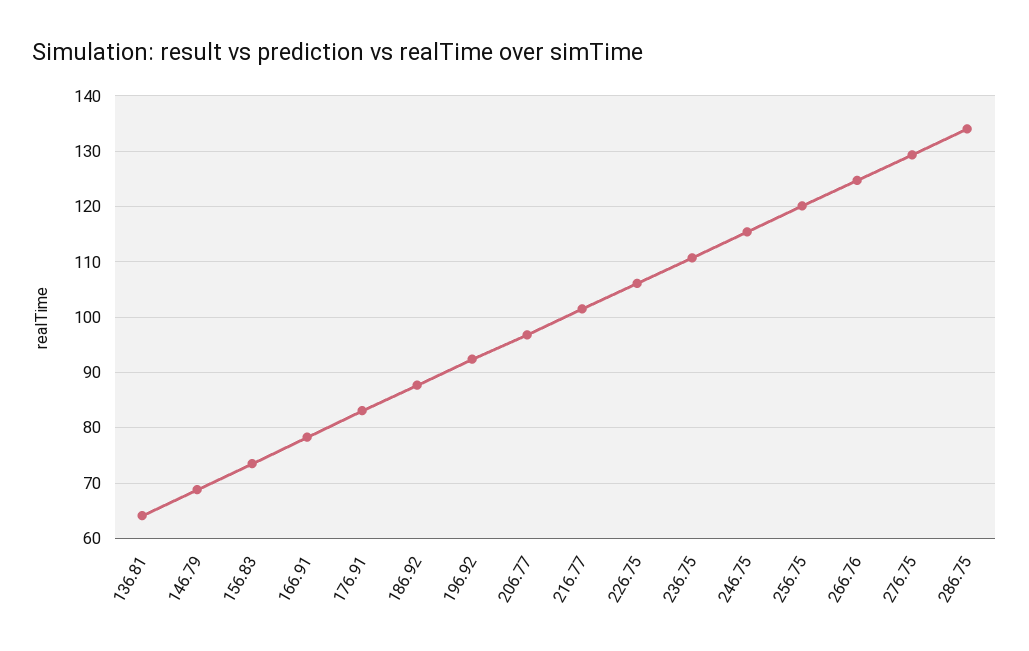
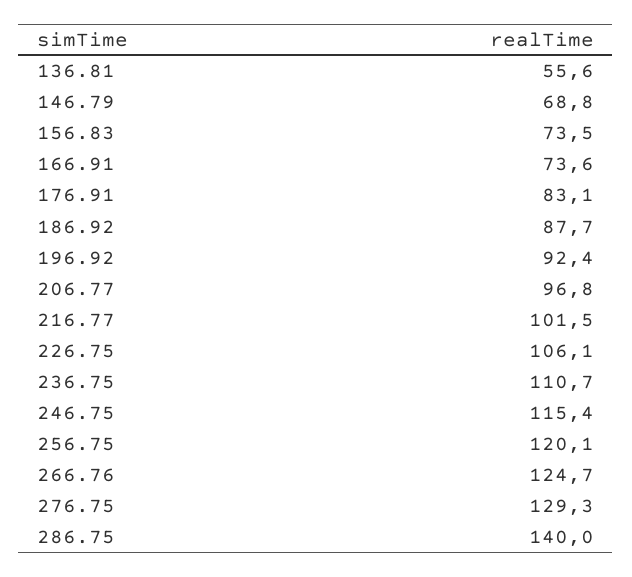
136.81: 64 -> 55.6
166.91: 78 -> 73.6
286.75: 134 -> 140

